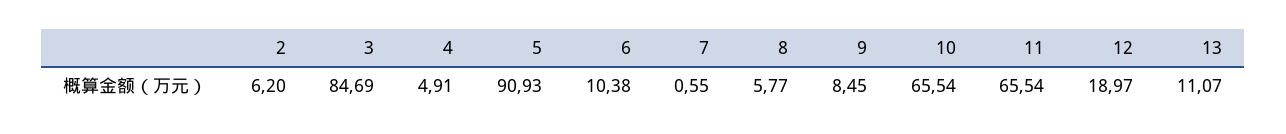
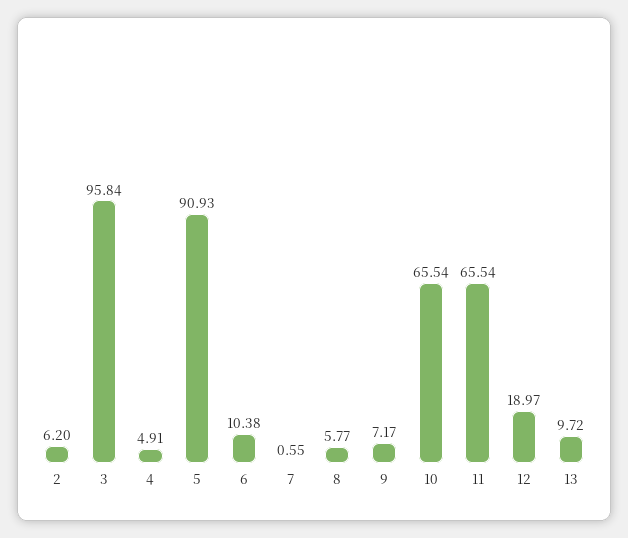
3: 84.69 -> 95.84
9: 8.45 -> 7.17
13: 11.07 -> 9.72

